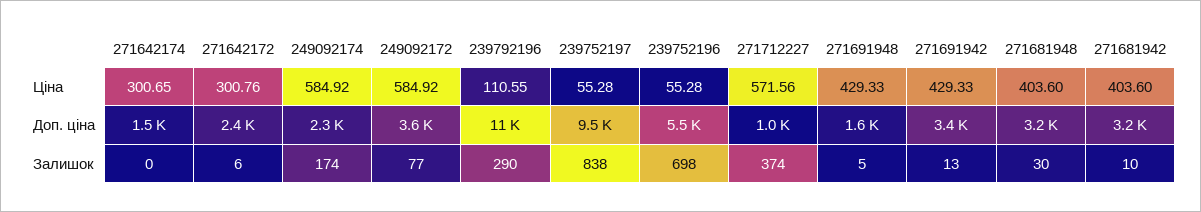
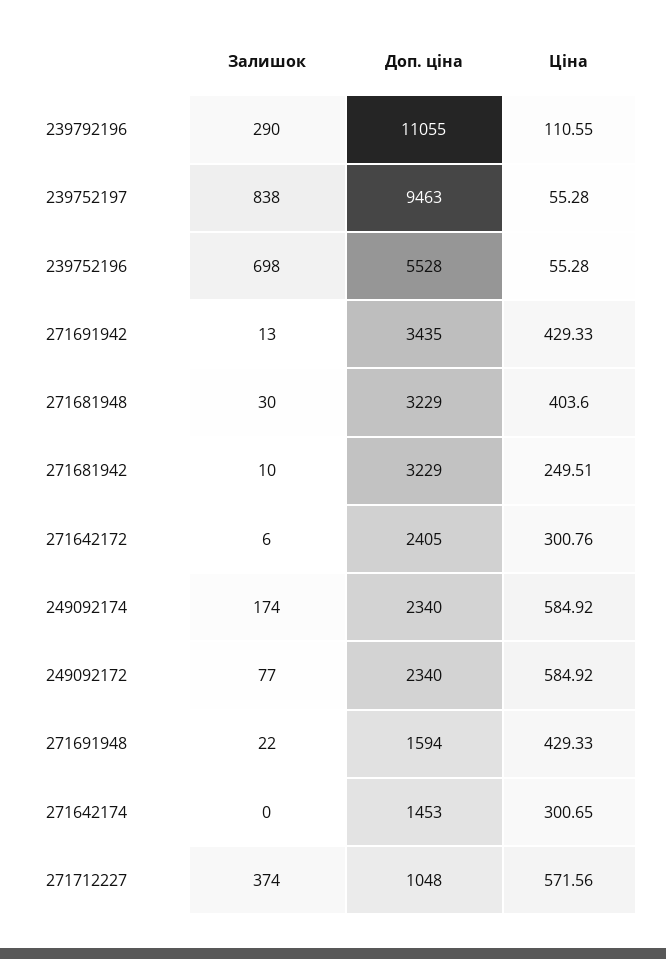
271681942, Ціна: 403.6 -> 249.51
249092172, Доп. ціна: 3600 -> 2340
271691948, Залишок: 5 -> 22

